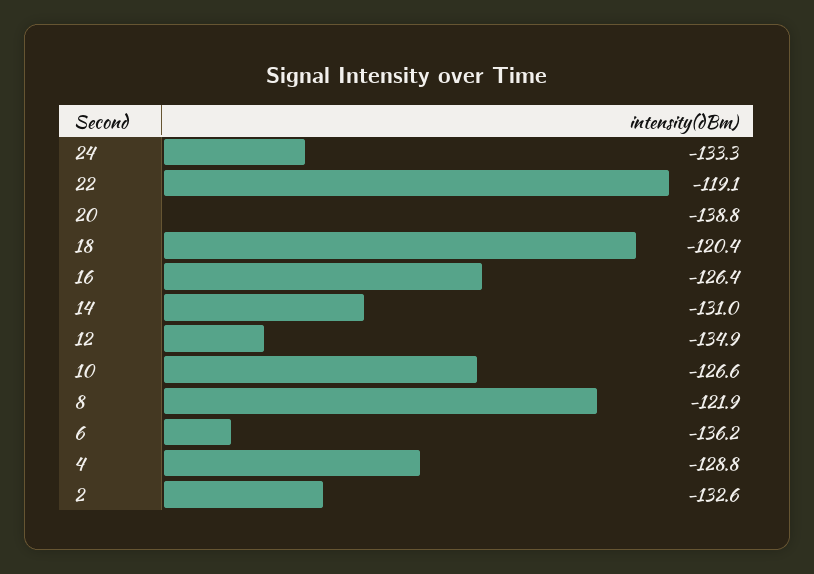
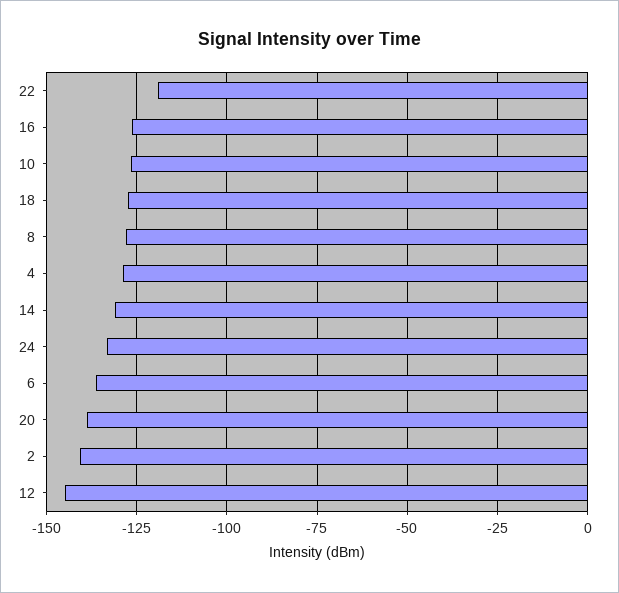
18: -120.4 -> -127.5
12: -134.9 -> -145
8: -121.9 -> -127.5
2: -132.6 -> -140

